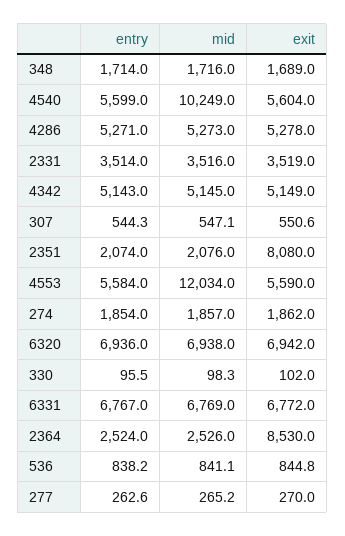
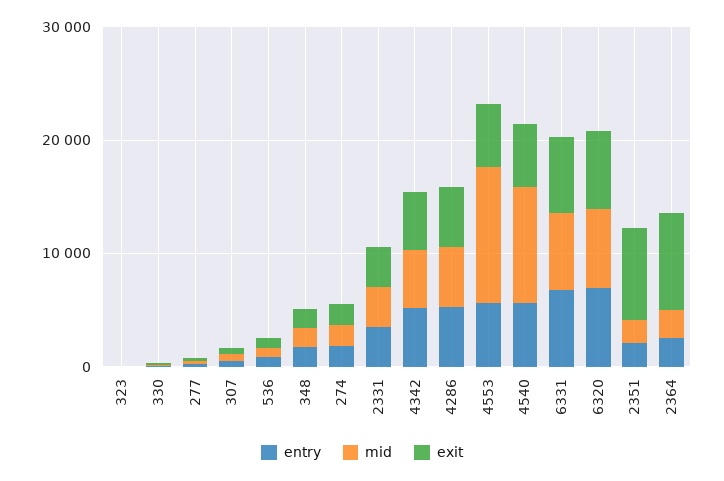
entry, 323: none -> 0
mid, 323: none -> 0
exit, 323: none -> 0

